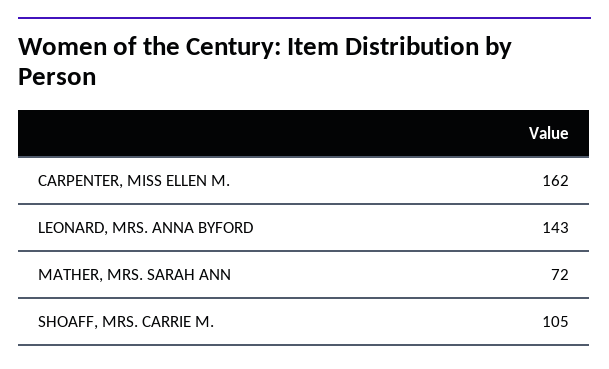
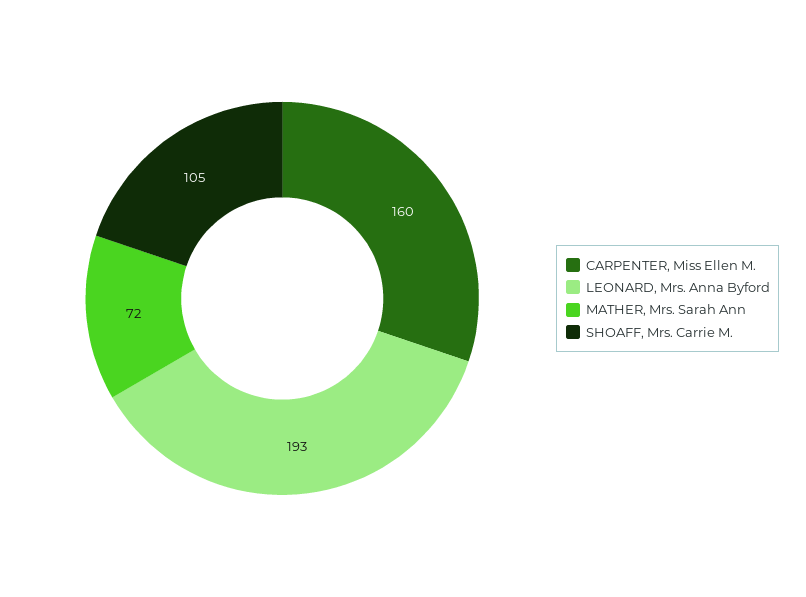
CARPENTER, MISS ELLEN M.: 162 -> 160
LEONARD, MRS. ANNA BYFORD: 143 -> 193

